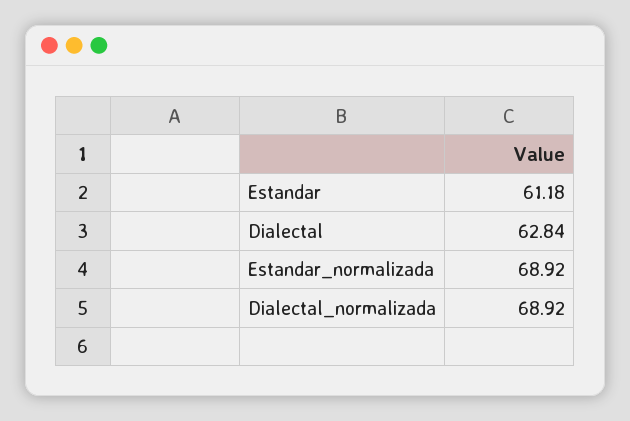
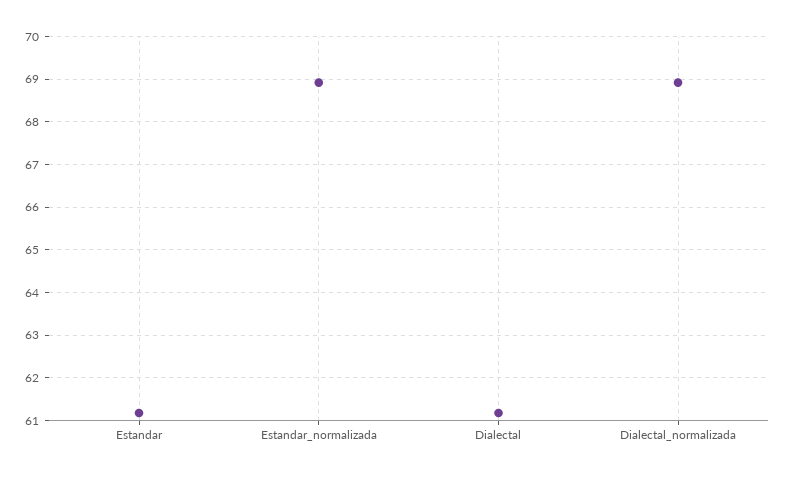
Dialectal: 62.84 -> 61.2

